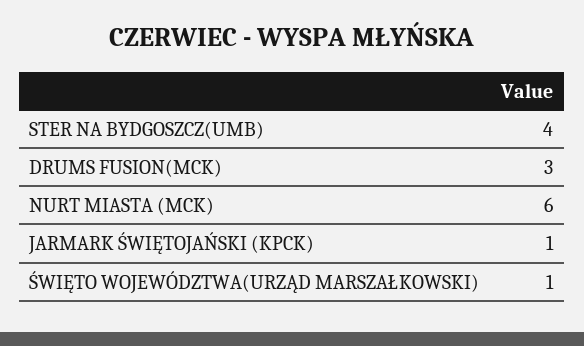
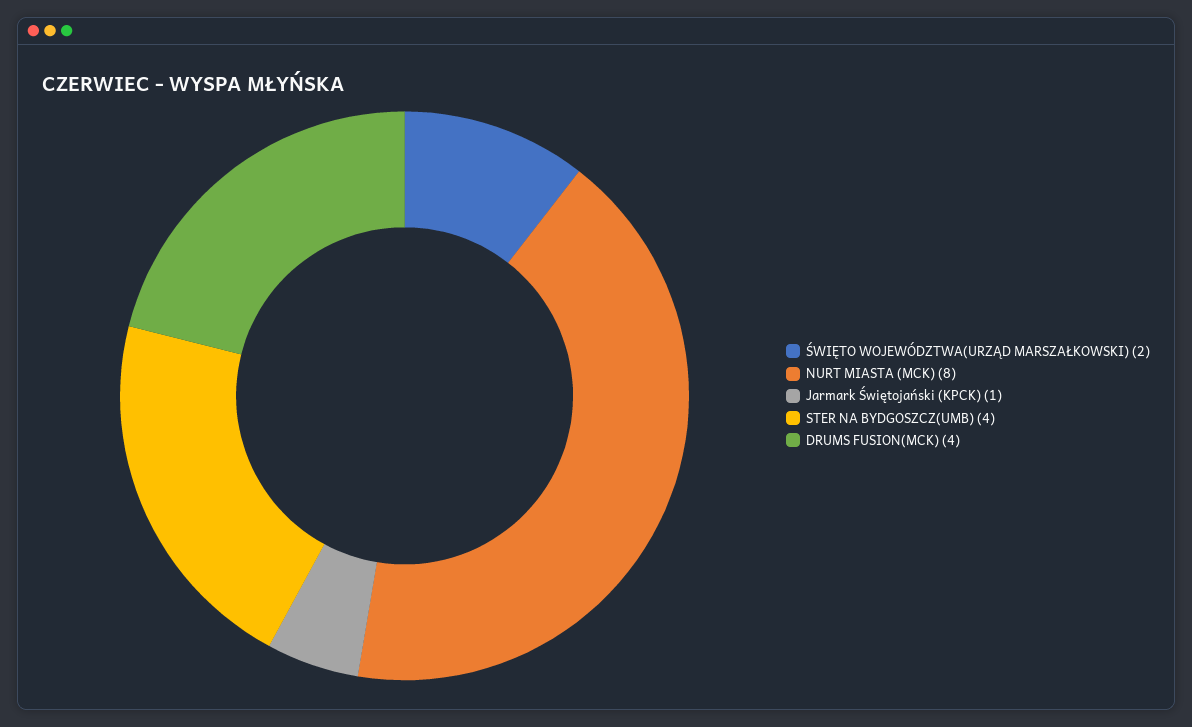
DRUMS FUSION(MCK): 3 -> 4
NURT MIASTA (MCK): 6 -> 8
ŚWIĘTO WOJEWÓDZTWA(URZĄD MARSZAŁKOWSKI): 1 -> 2

